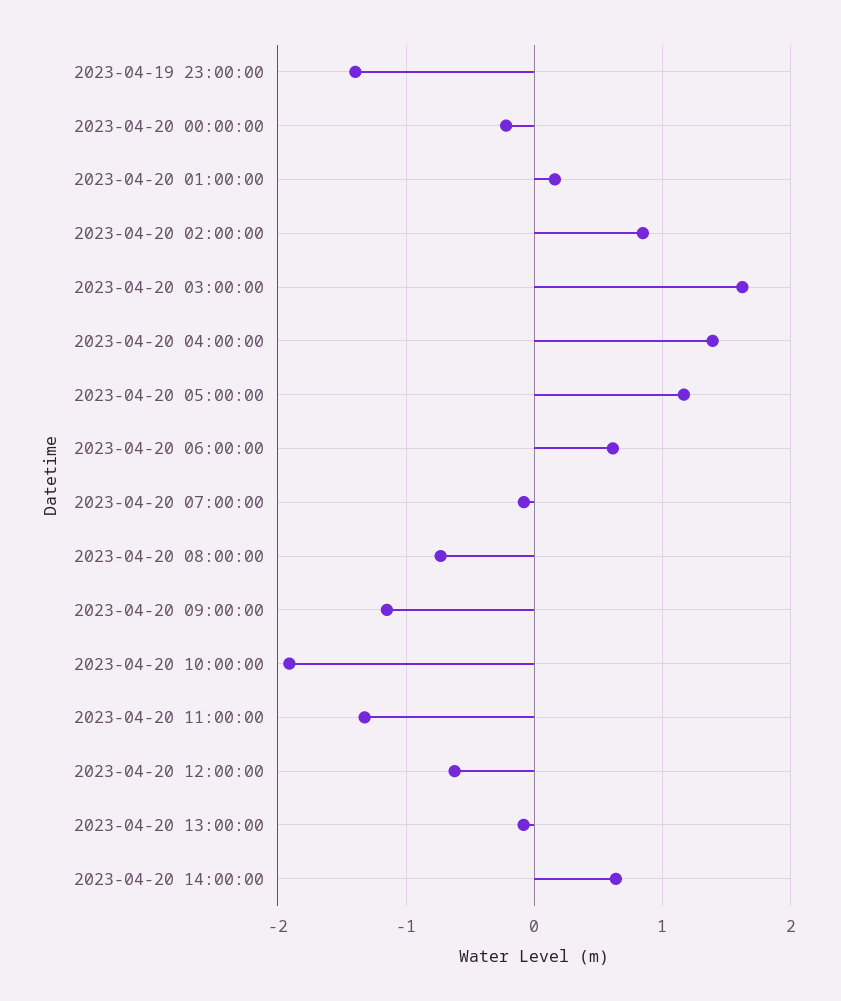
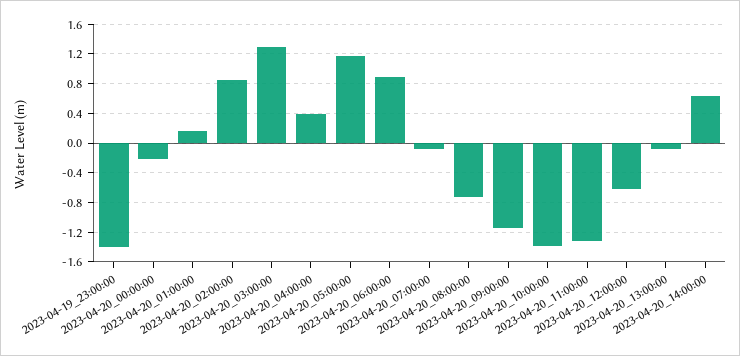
2023-04-20 03:00:00: 1.6 -> 1.3
2023-04-20 04:00:00: 1.4 -> 0.4
2023-04-20 06:00:00: 0.6 -> 0.9
2023-04-20 10:00:00: -1.9 -> -1.4

